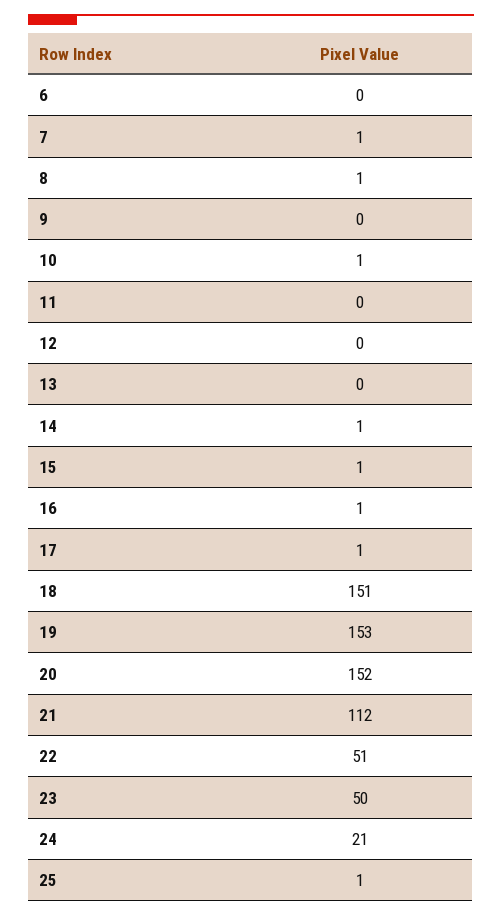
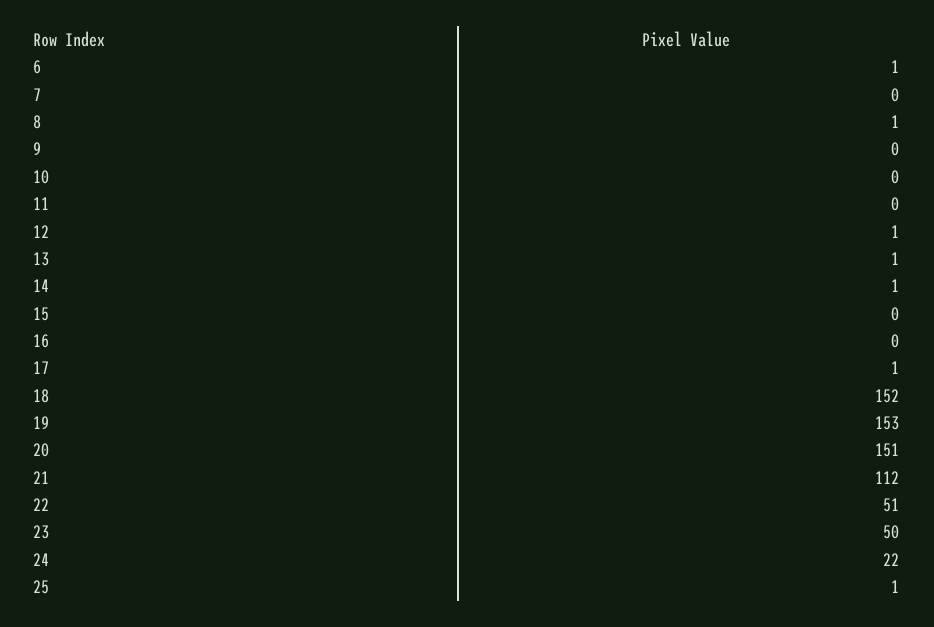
6: 0 -> 1
7: 1 -> 0
10: 1 -> 0
12: 0 -> 1
13: 0 -> 1
15: 1 -> 0
16: 1 -> 0
18: 151 -> 152
20: 152 -> 151
24: 21 -> 22

